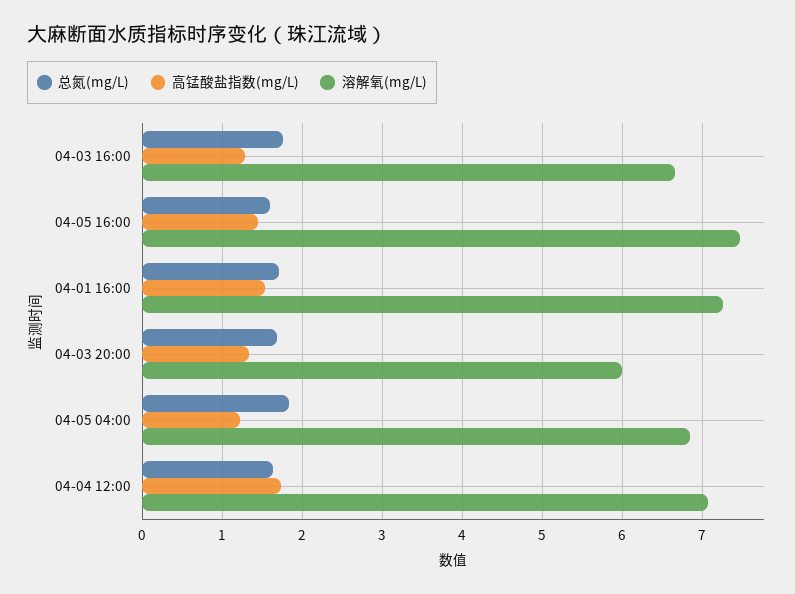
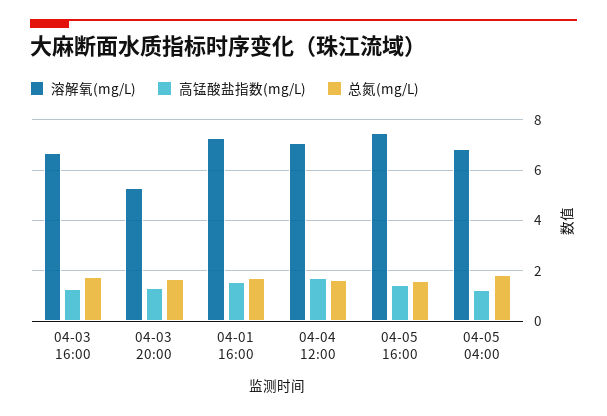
溶解氧(mg/L), 04-03 20:00: 6 -> 5.25

